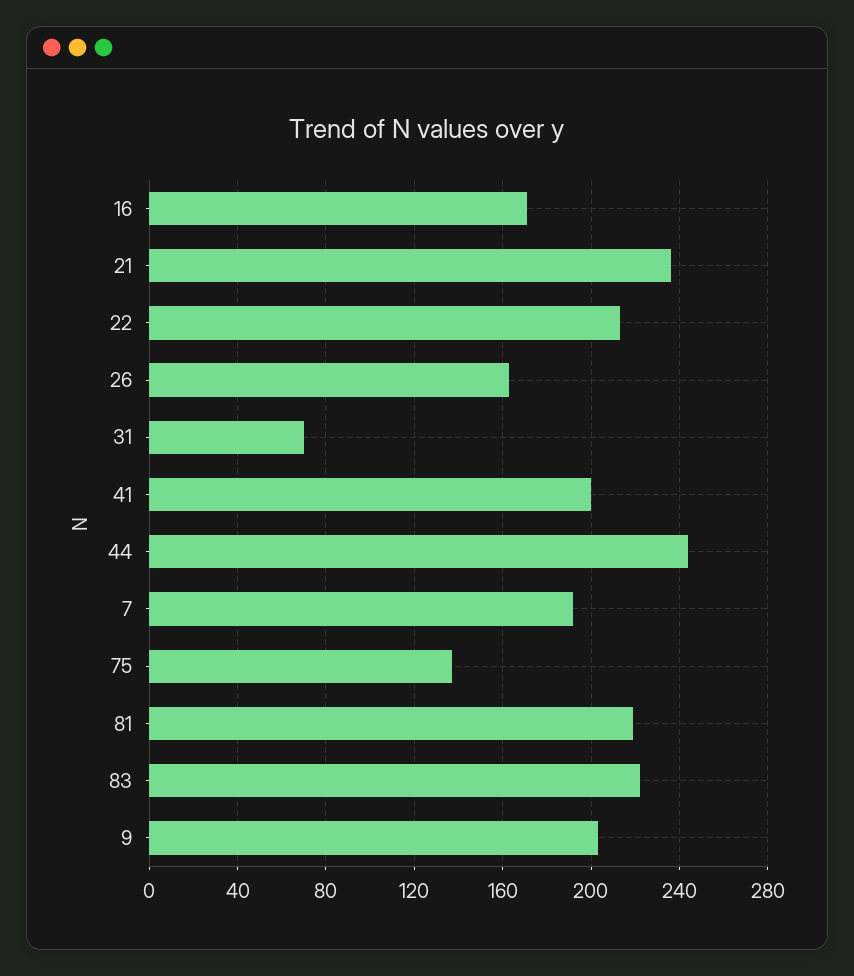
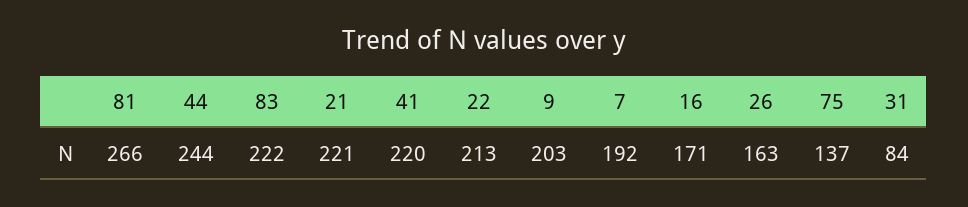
21: 235 -> 221
31: 70 -> 84
41: 200 -> 220
81: 220 -> 266

